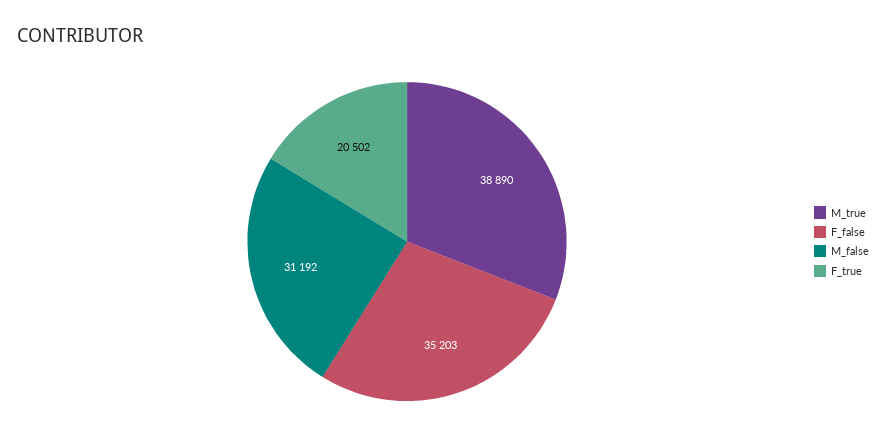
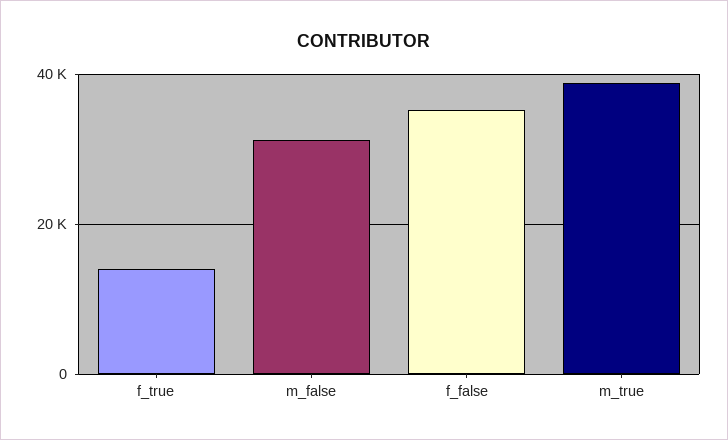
F_true: 20502 -> 14000

